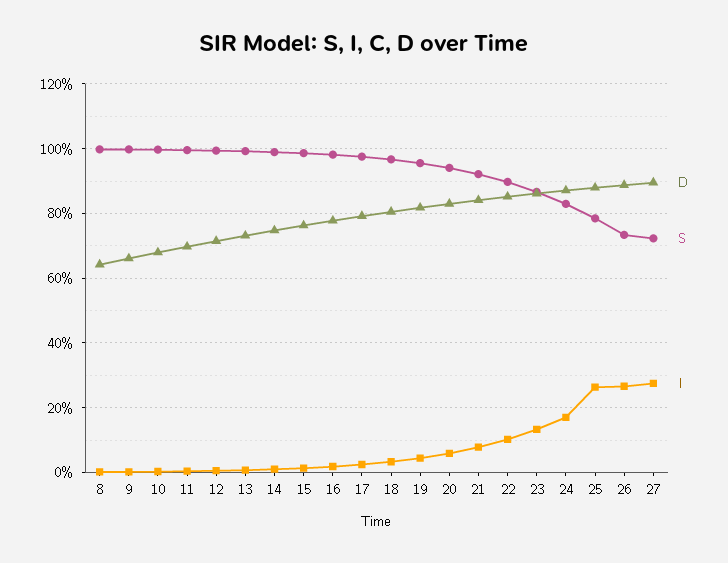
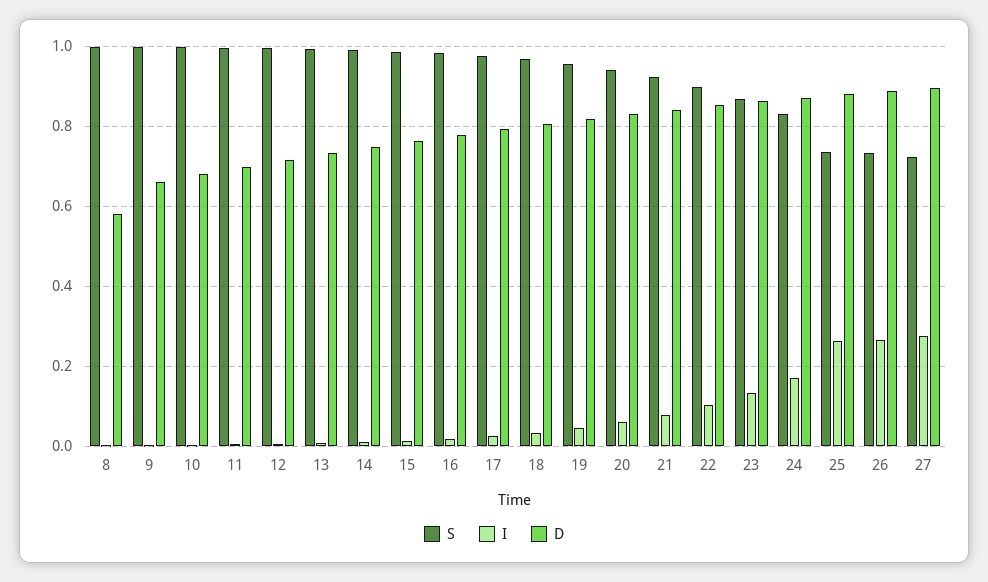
D, 8: 0.64 -> 0.58
S, 25: 0.78 -> 0.74

